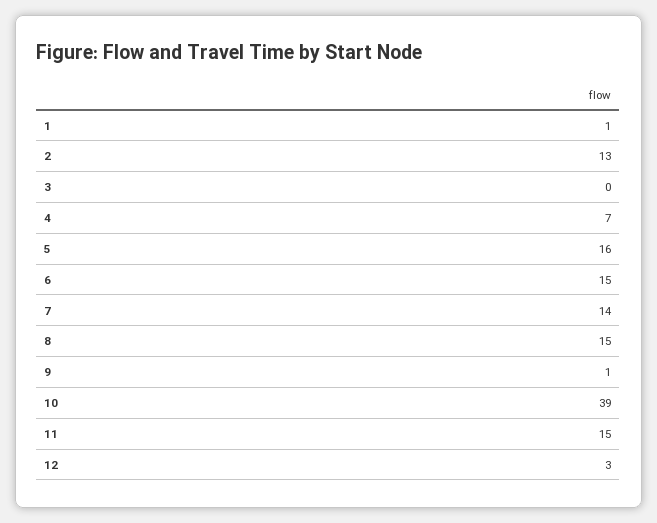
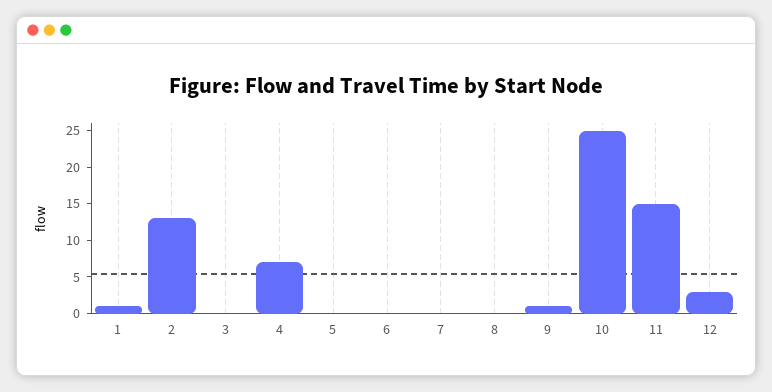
5: 16 -> 0
6: 15 -> 0
7: 14 -> 0
8: 15 -> 0
10: 39 -> 25

